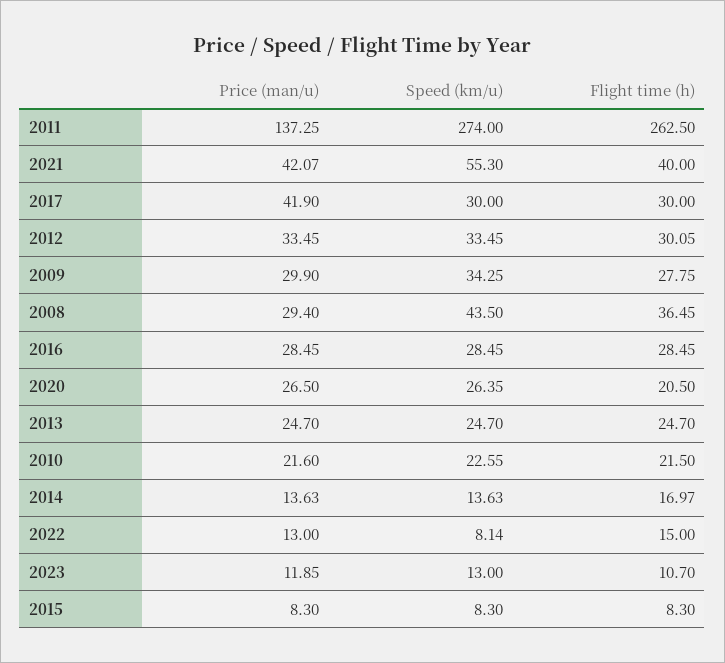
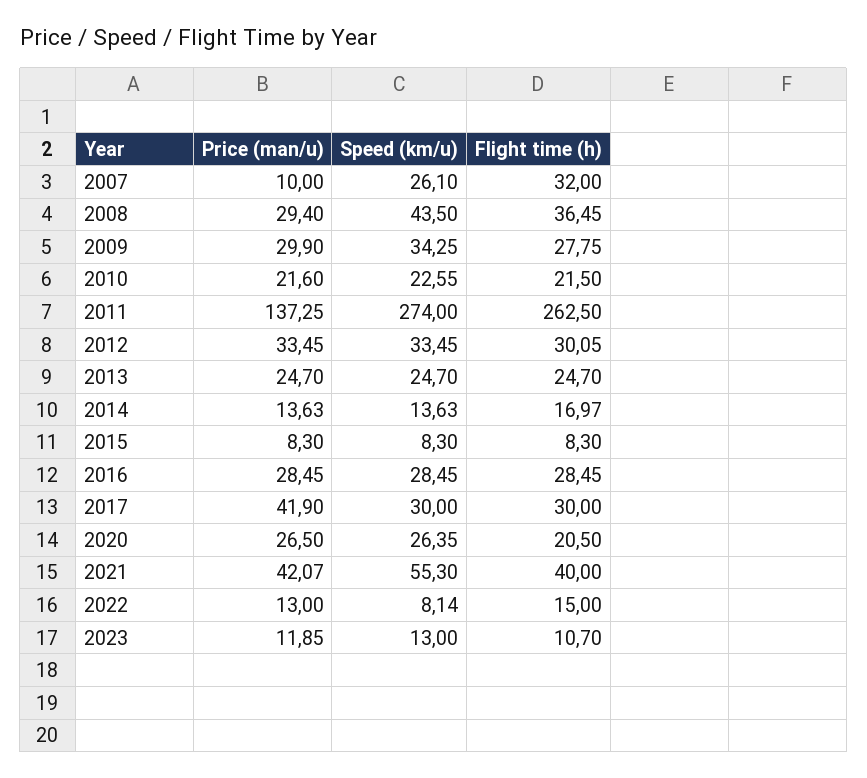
Price (man/u), 2007: none -> 10
Speed (km/u), 2007: none -> 26.1
Flight time (h), 2007: none -> 32

